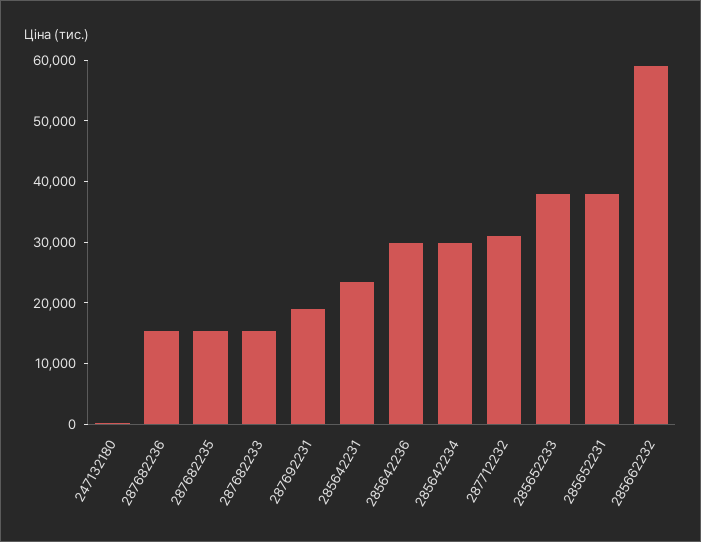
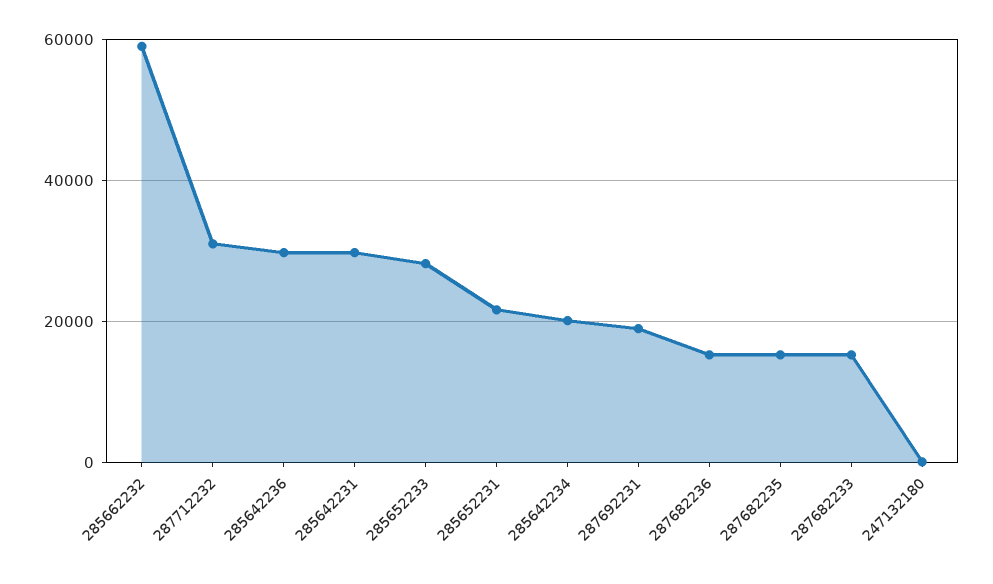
285642231: 24000 -> 30000
285642234: 30000 -> 20000
285652233: 38000 -> 28000
285652231: 38000 -> 22000

